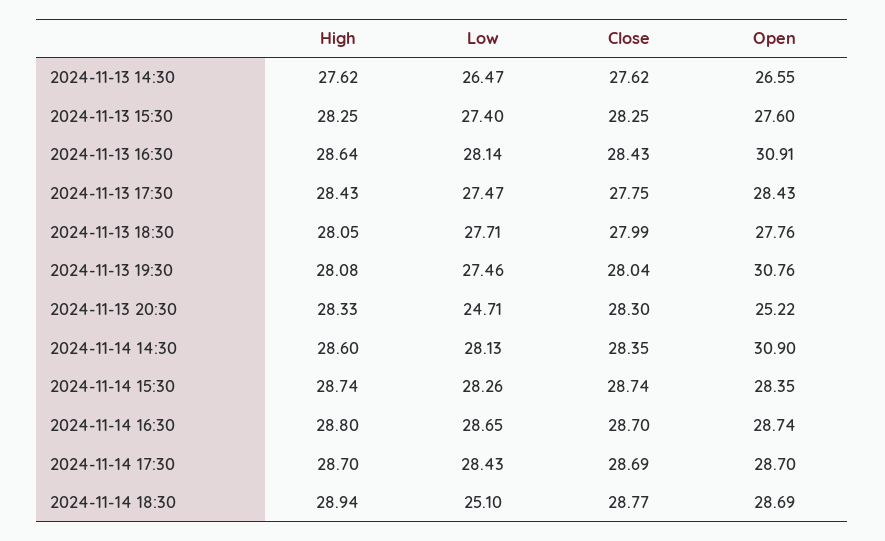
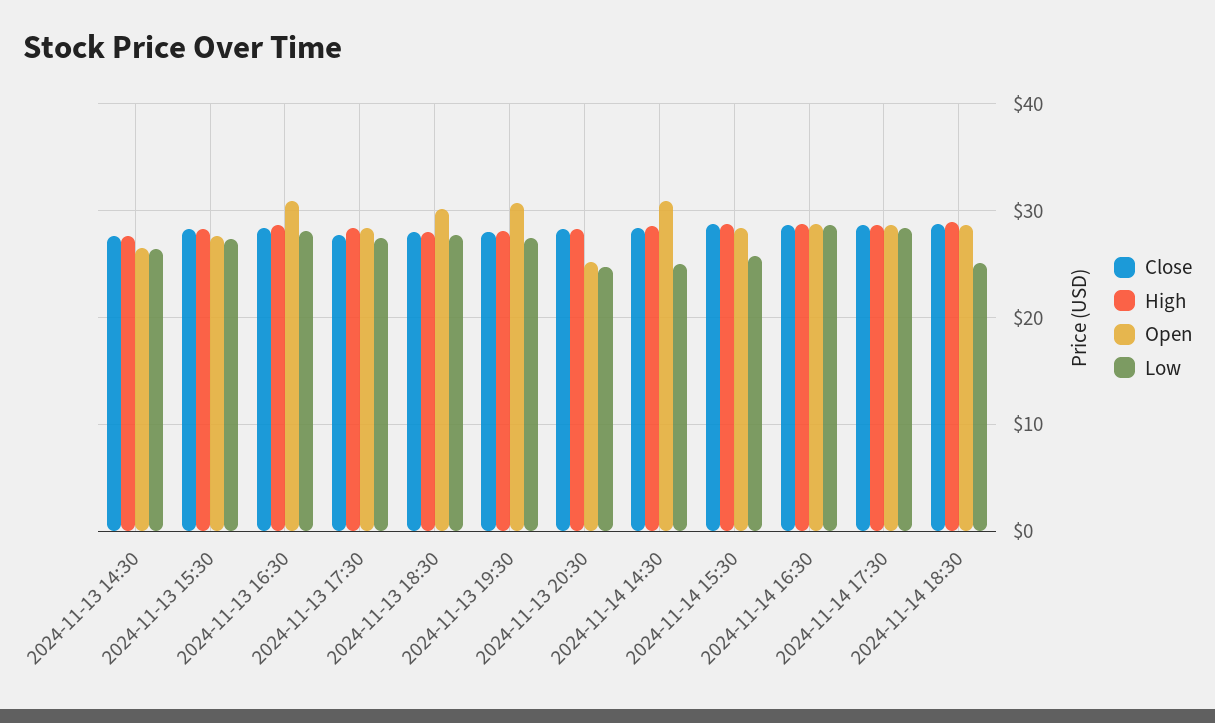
Open, 2024-11-13 18:30: 27.76 -> 30
Low, 2024-11-14 14:30: 28.13 -> 25
Low, 2024-11-14 15:30: 28.26 -> 26

